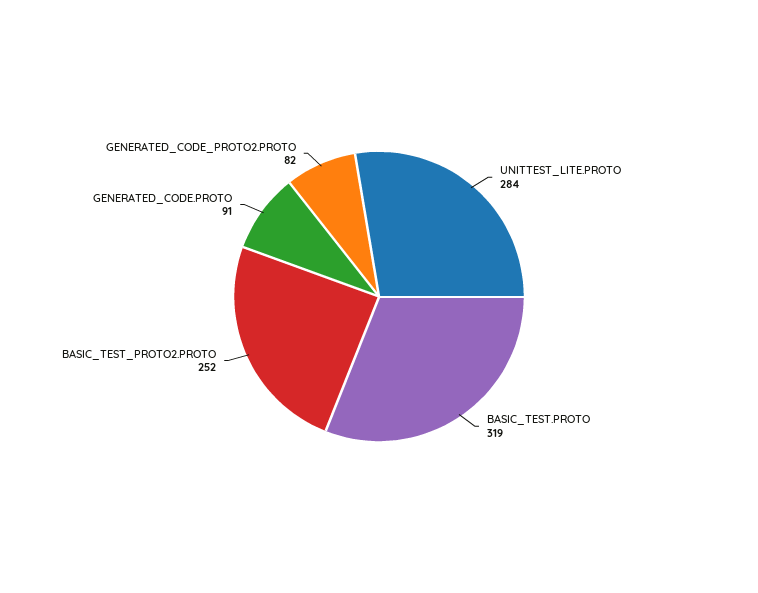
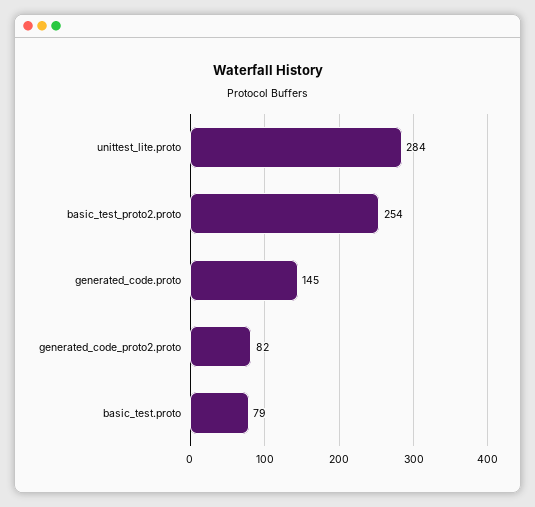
BASIC_TEST.PROTO: 319 -> 79
BASIC_TEST_PROTO2.PROTO: 252 -> 254
GENERATED_CODE.PROTO: 91 -> 145

